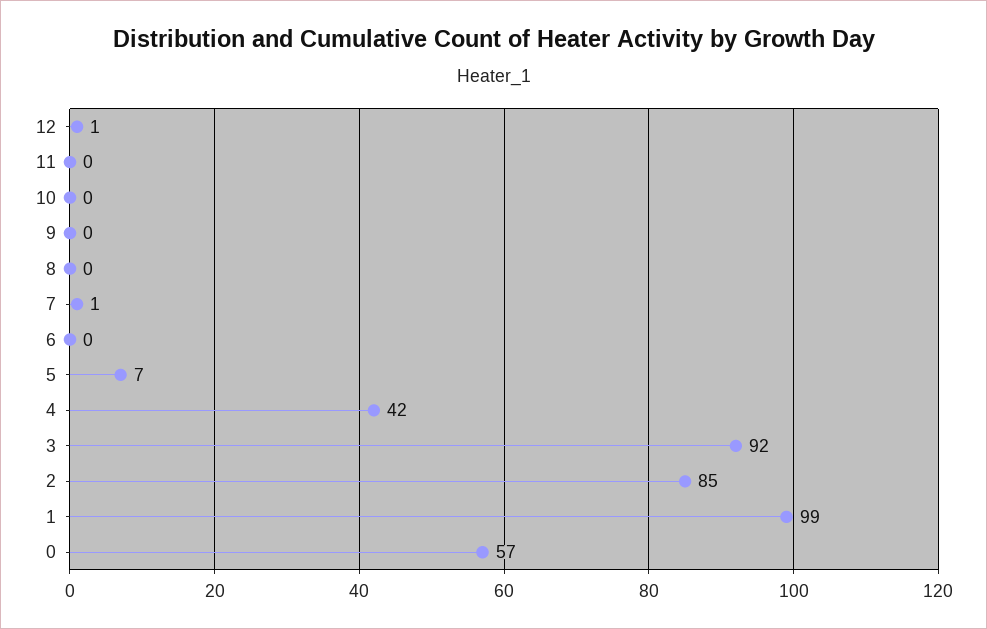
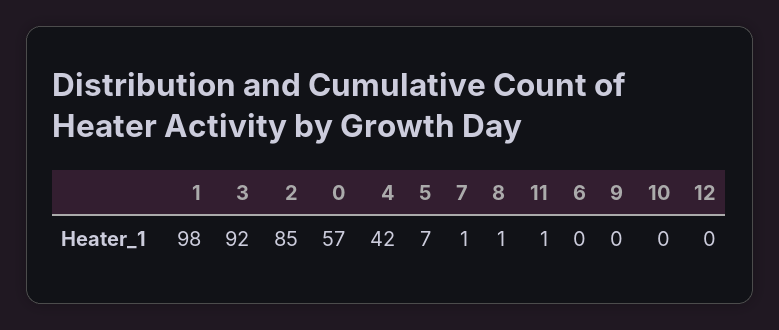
12: 1 -> 0
11: 0 -> 1
8: 0 -> 1
1: 99 -> 98

